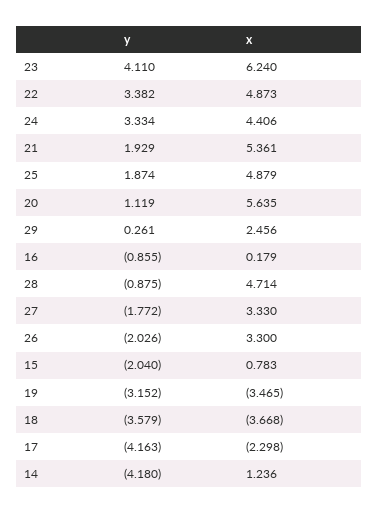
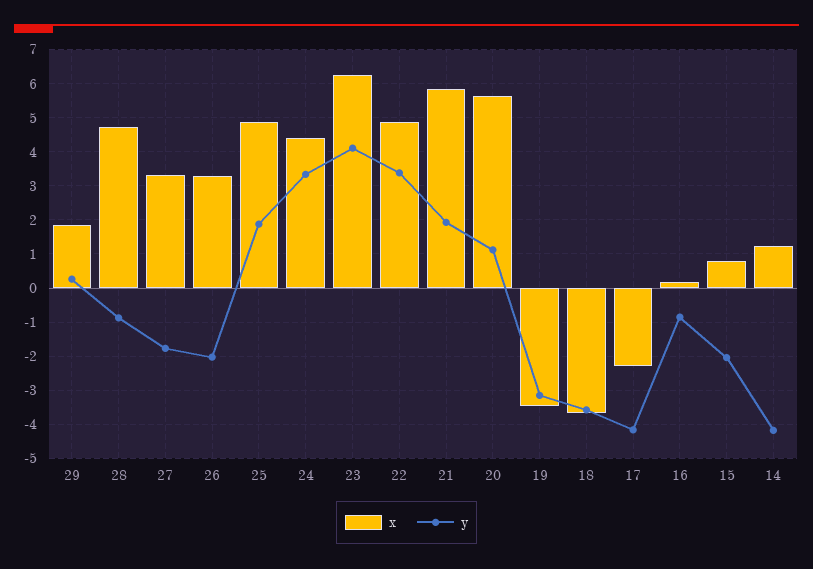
x, 21: 5.361 -> 5.8
x, 29: 2.456 -> 1.8

